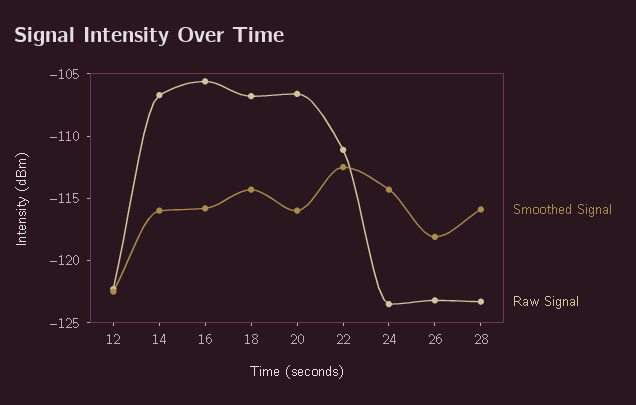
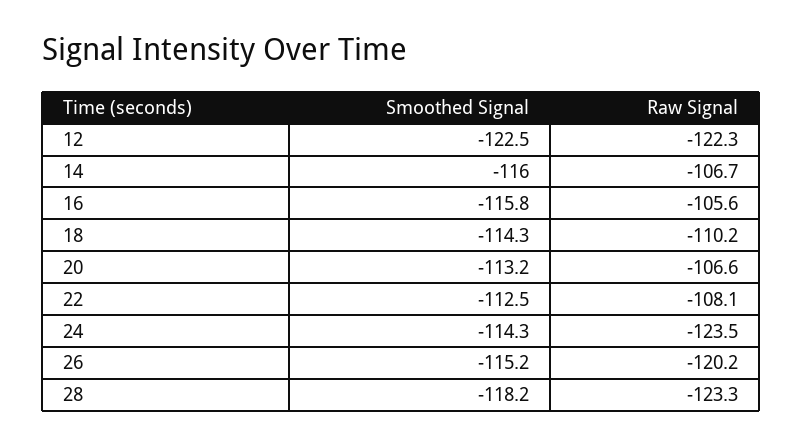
Raw Signal, 18: -107 -> -110.2
Smoothed Signal, 20: -116 -> -113.2
Raw Signal, 22: -111 -> -108.1
Smoothed Signal, 26: -118 -> -115.2
Raw Signal, 26: -123 -> -120.2
Smoothed Signal, 28: -116 -> -118.2

